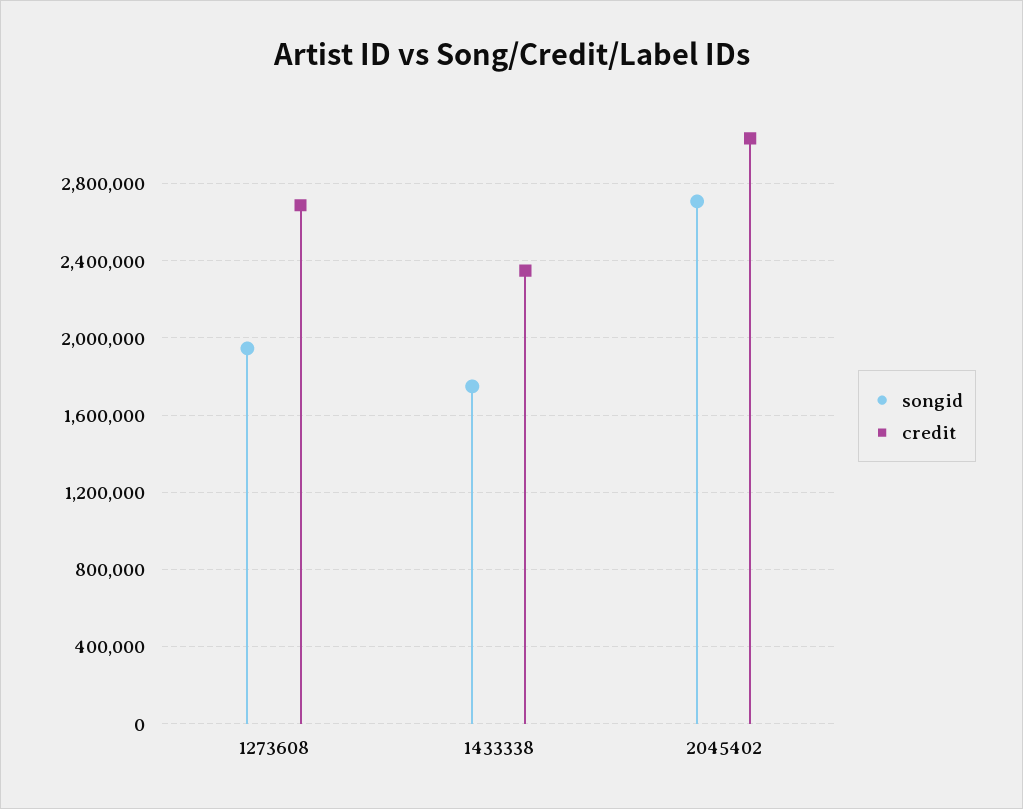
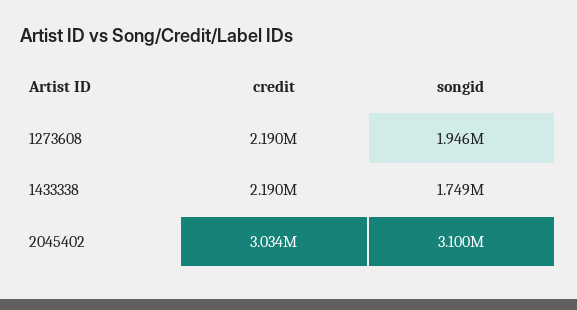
credit, 1273608: 2700000 -> 2190000
credit, 1433338: 2350000 -> 2190000
songid, 2045402: 2700000 -> 3100000

